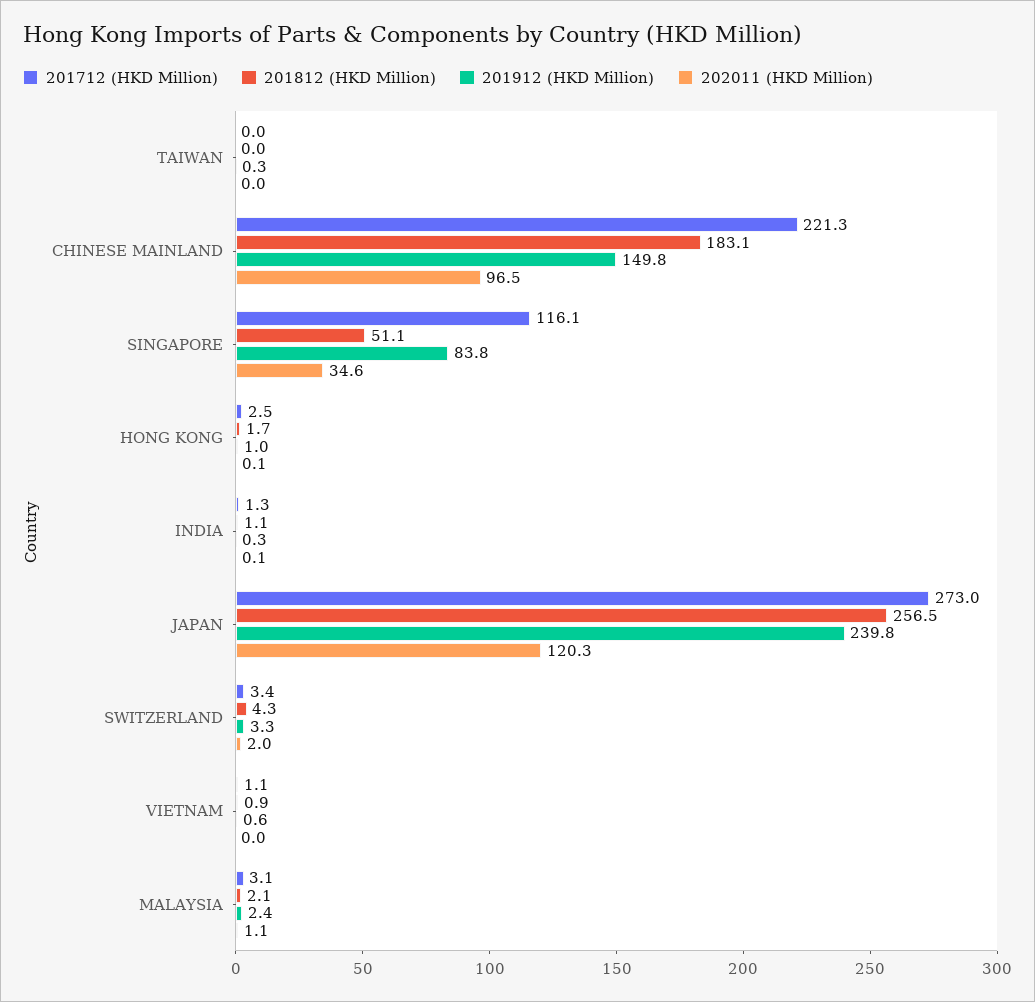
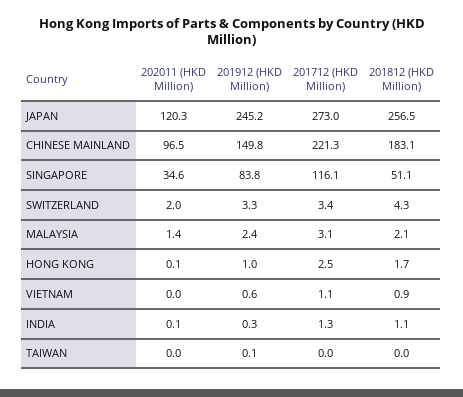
201912 (HKD Million), TAIWAN: 0.3 -> 0.1
201912 (HKD Million), JAPAN: 239.8 -> 245.2
202011 (HKD Million), MALAYSIA: 1.1 -> 1.4

